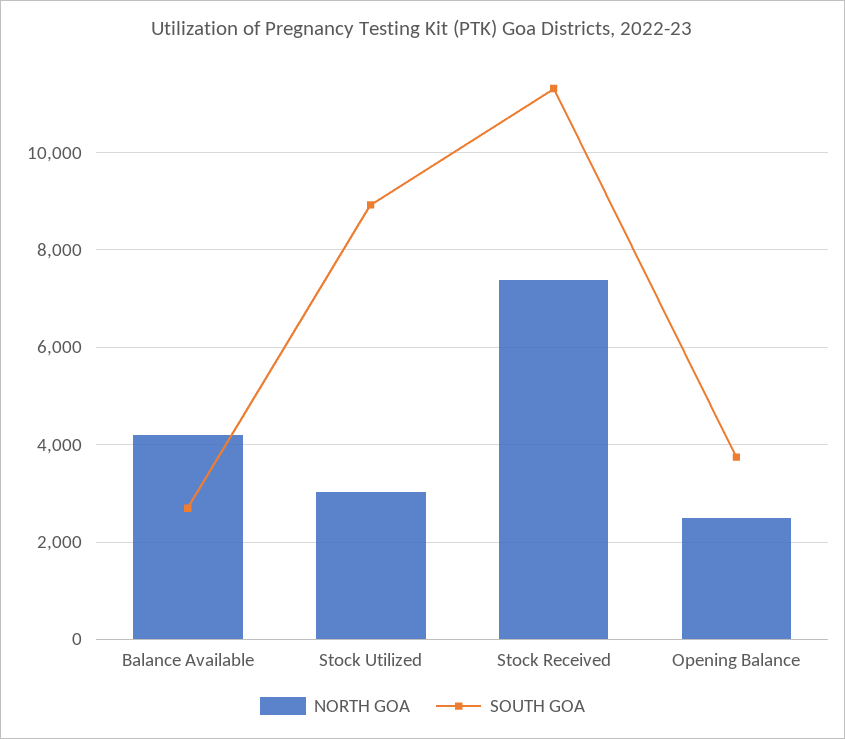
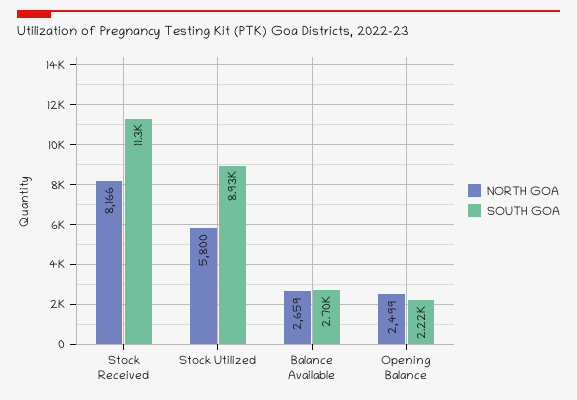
NORTH GOA, Balance Available: 4200 -> 2659
NORTH GOA, Stock Utilized: 3000 -> 5800
NORTH GOA, Stock Received: 7400 -> 8166
SOUTH GOA, Opening Balance: 3800 -> 2220

